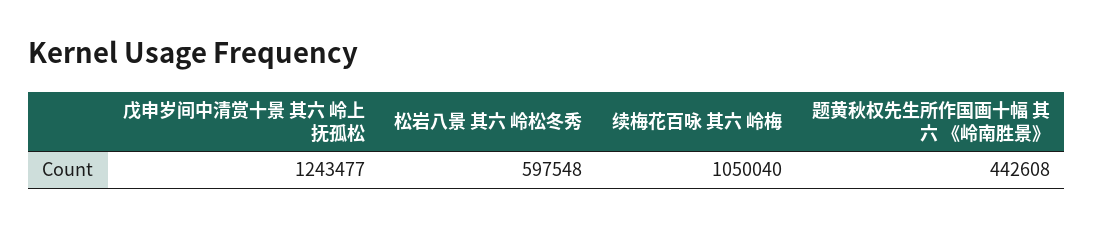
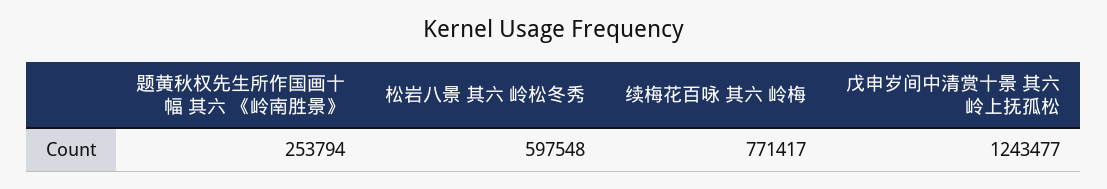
续梅花百咏 其六 岭梅: 1050040 -> 771417
题黄秋权先生所作国画十幅 其六 《岭南胜景》: 442608 -> 253794

